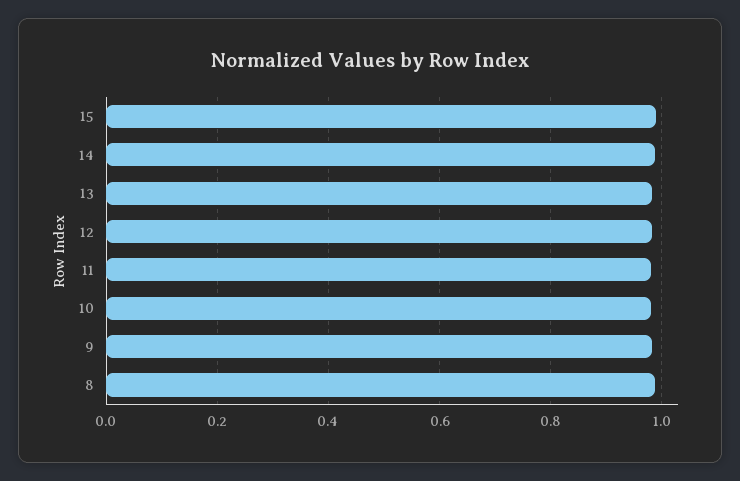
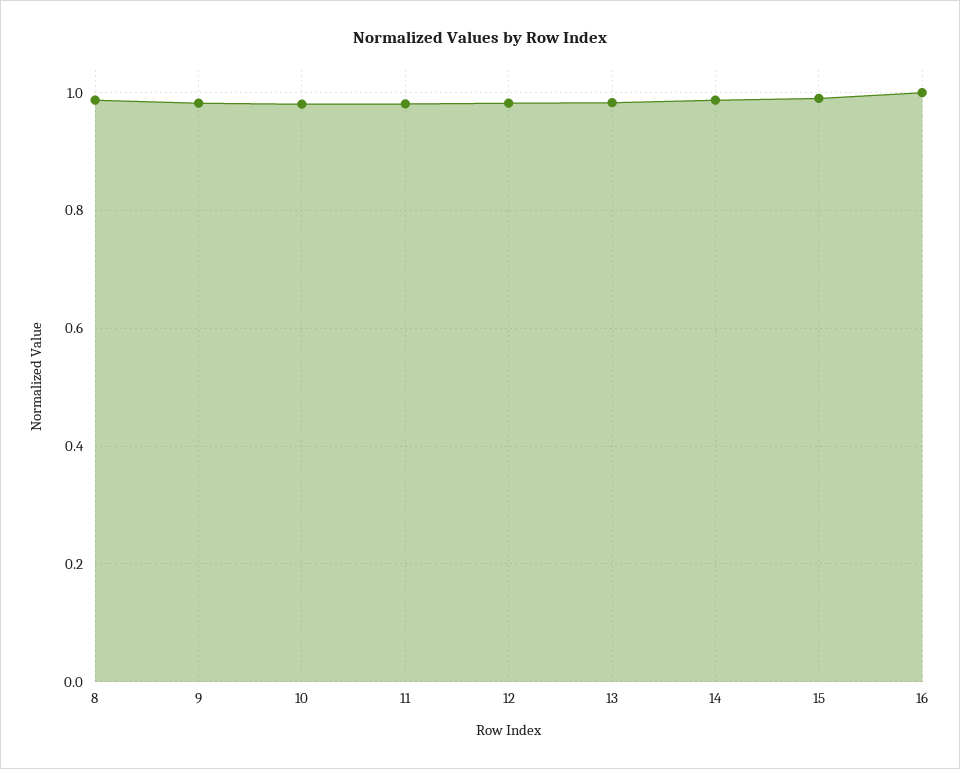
16: none -> 1

